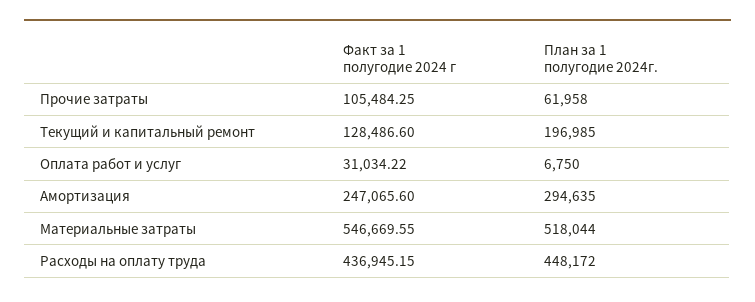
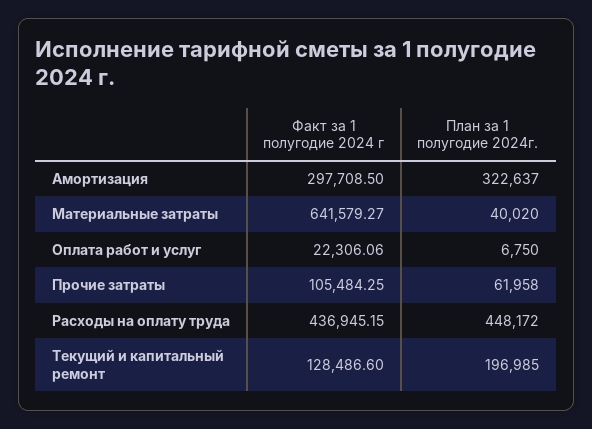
Факт за 1 полугодие 2024 г, Оплата работ и услуг: 31034.22 -> 22306.06
Факт за 1 полугодие 2024 г, Амортизация: 247065.6 -> 297708.5
План за 1 полугодие 2024г., Амортизация: 294635 -> 322637
Факт за 1 полугодие 2024 г, Материальные затраты: 546669.55 -> 641579.27
План за 1 полугодие 2024г., Материальные затраты: 518044 -> 40020

